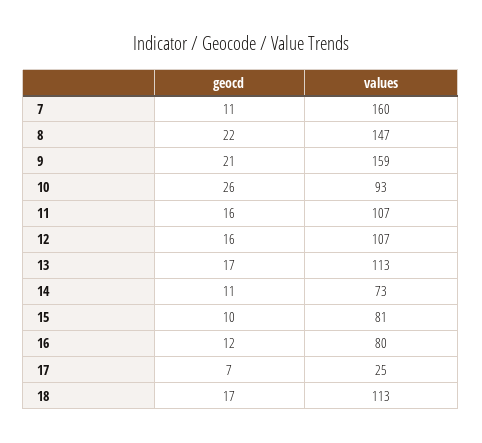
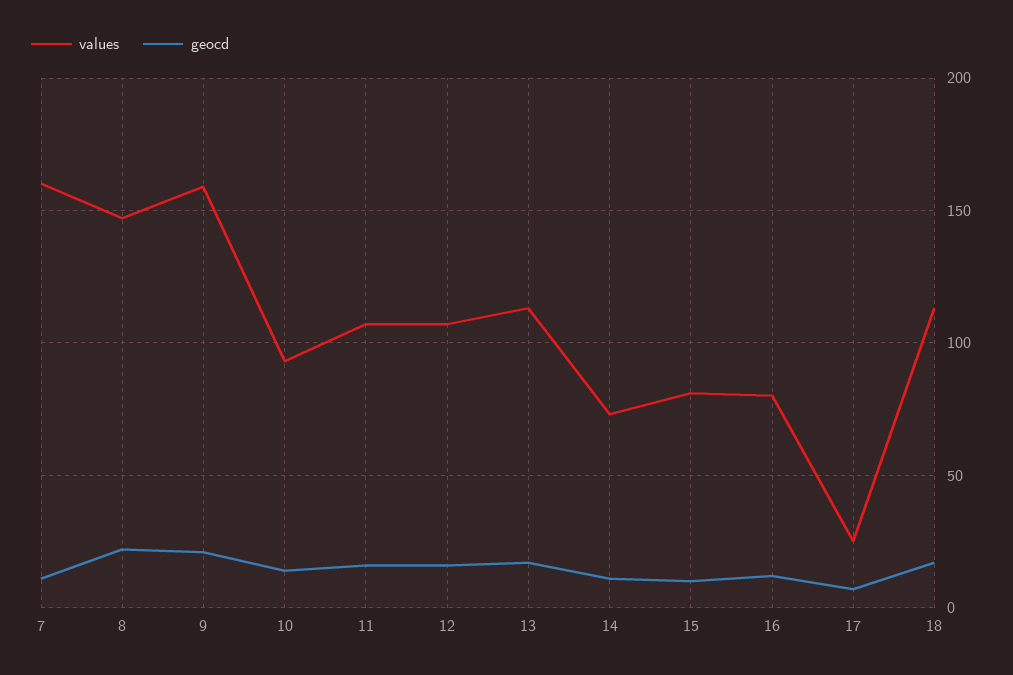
geocd, 10: 26 -> 15

